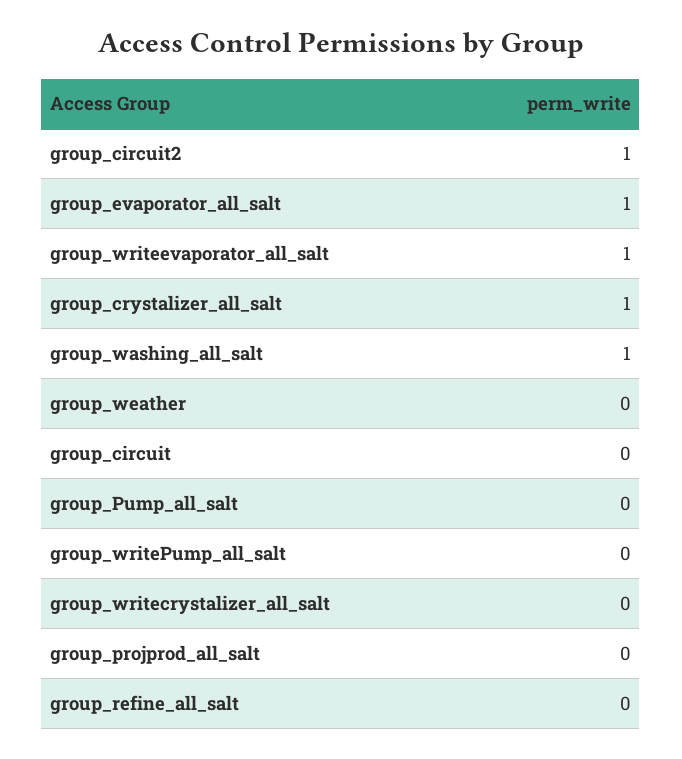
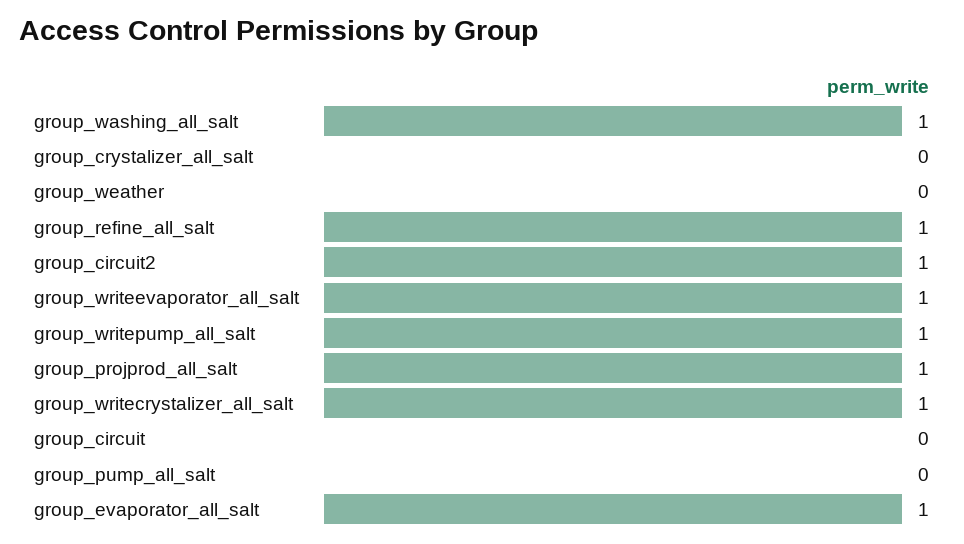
group_crystalizer_all_salt: 1 -> 0
group_writePump_all_salt: 0 -> 1
group_writecrystalizer_all_salt: 0 -> 1
group_projprod_all_salt: 0 -> 1
group_refine_all_salt: 0 -> 1

